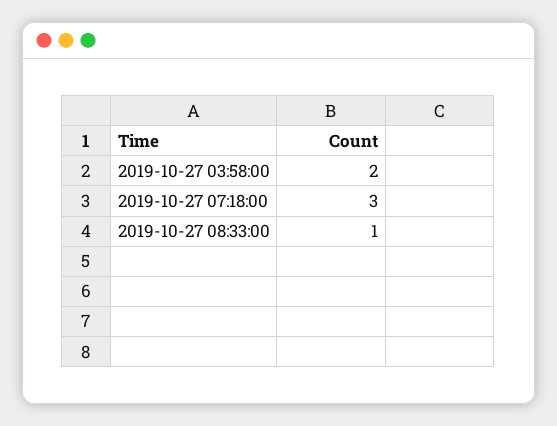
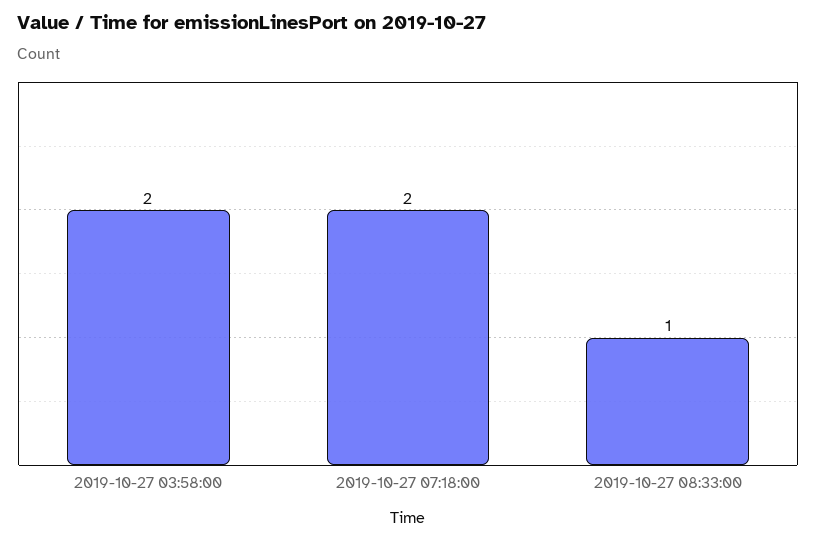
2019-10-27 07:18:00: 3 -> 2

